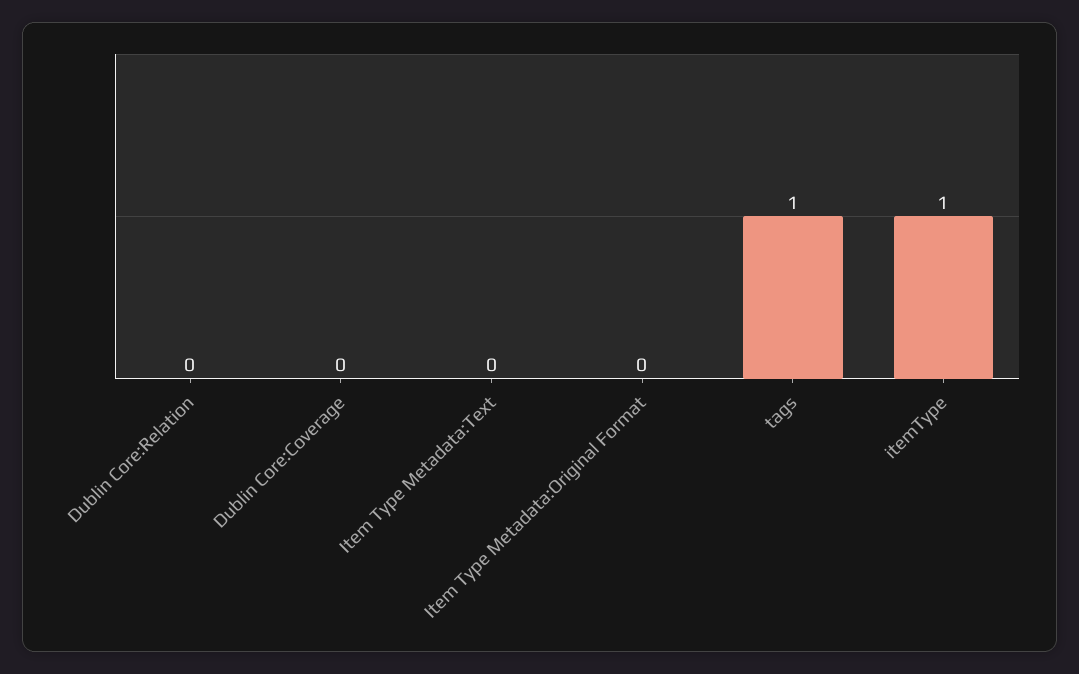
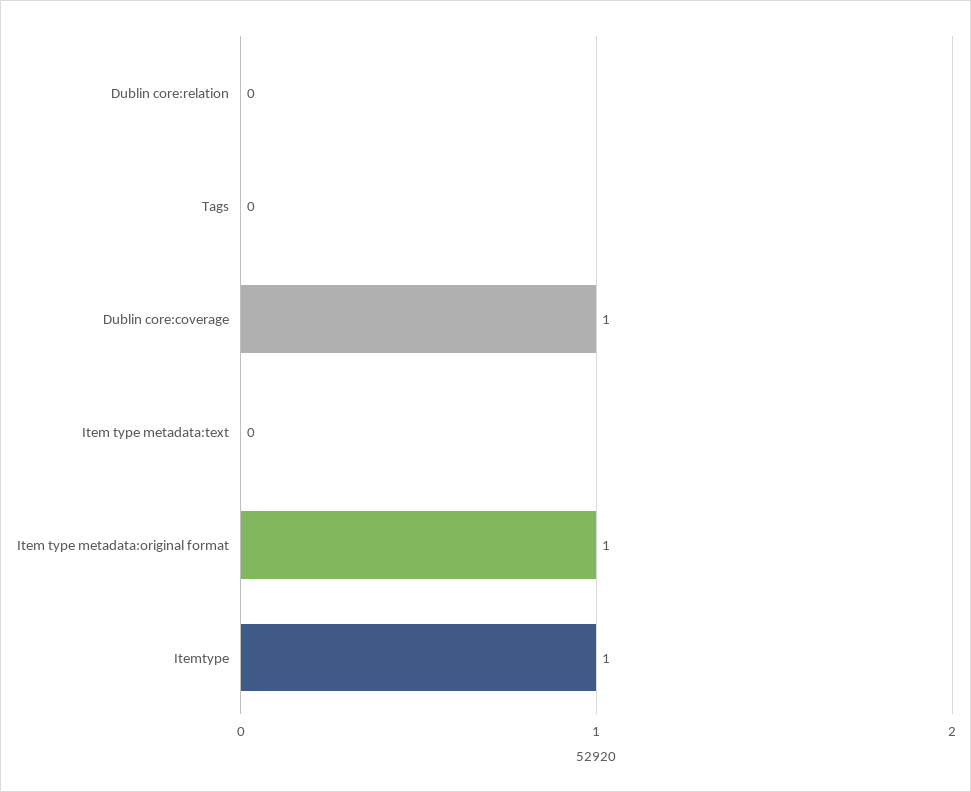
Dublin Core:Coverage: 0 -> 1
Item Type Metadata:Original Format: 0 -> 1
tags: 1 -> 0

